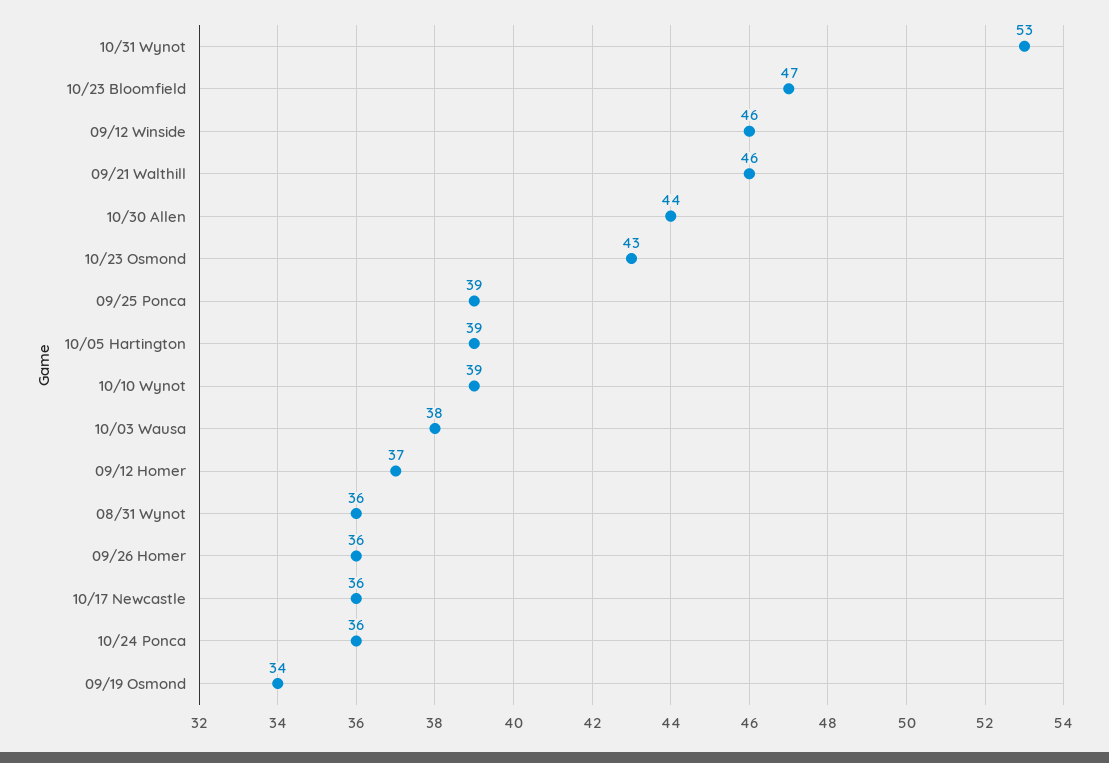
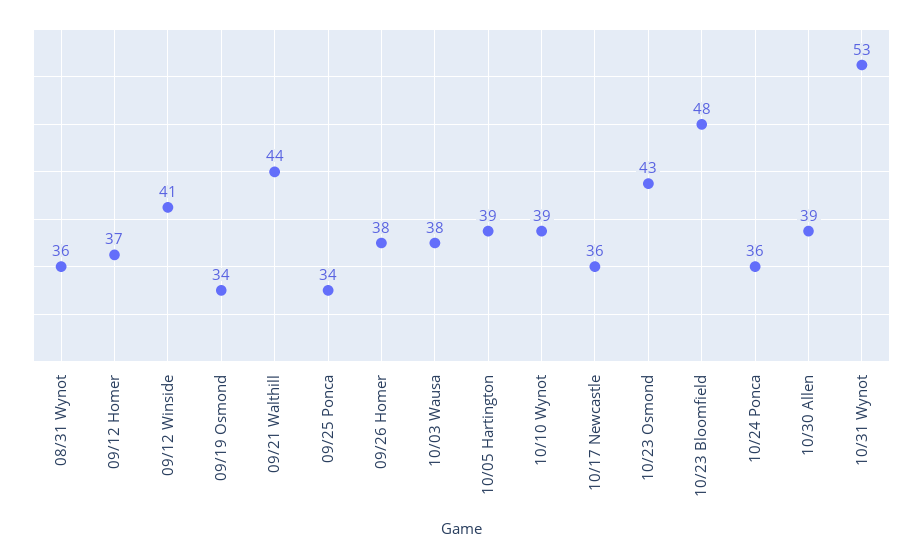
10/23 Bloomfield: 47 -> 48
09/12 Winside: 46 -> 41
09/21 Walthill: 46 -> 44
10/30 Allen: 44 -> 39
09/25 Ponca: 39 -> 34
09/26 Homer: 36 -> 38

